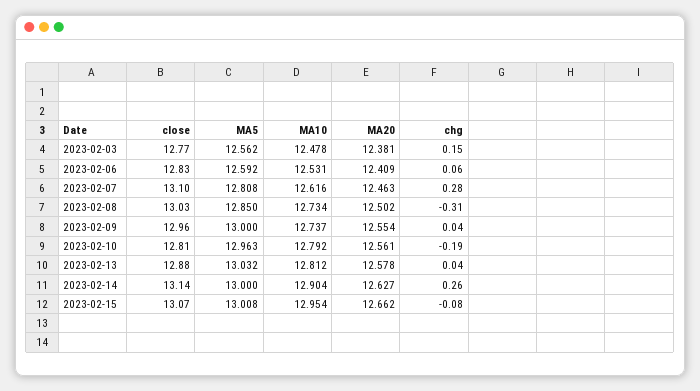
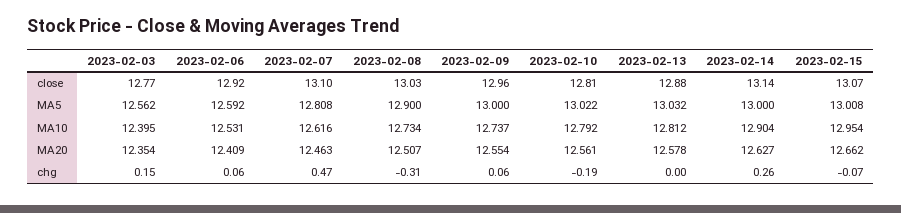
MA10, 2023-02-03: 12.478 -> 12.395
MA20, 2023-02-03: 12.381 -> 12.354
close, 2023-02-06: 12.83 -> 12.92
chg, 2023-02-07: 0.28 -> 0.47
MA5, 2023-02-08: 12.85 -> 12.9
MA20, 2023-02-08: 12.502 -> 12.507
chg, 2023-02-09: 0.04 -> 0.06
MA5, 2023-02-10: 12.963 -> 13.022
chg, 2023-02-13: 0.04 -> 0
chg, 2023-02-15: -0.08 -> -0.07

